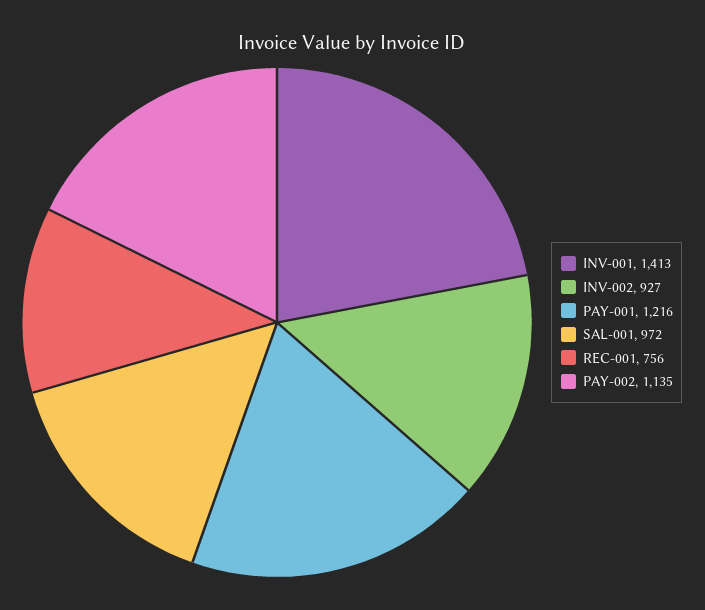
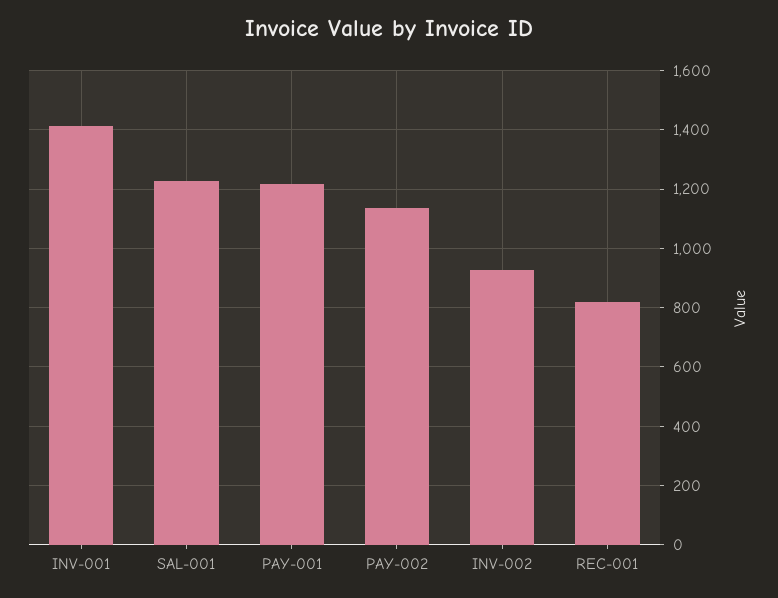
SAL-001: 972 -> 1225
REC-001: 756 -> 825

